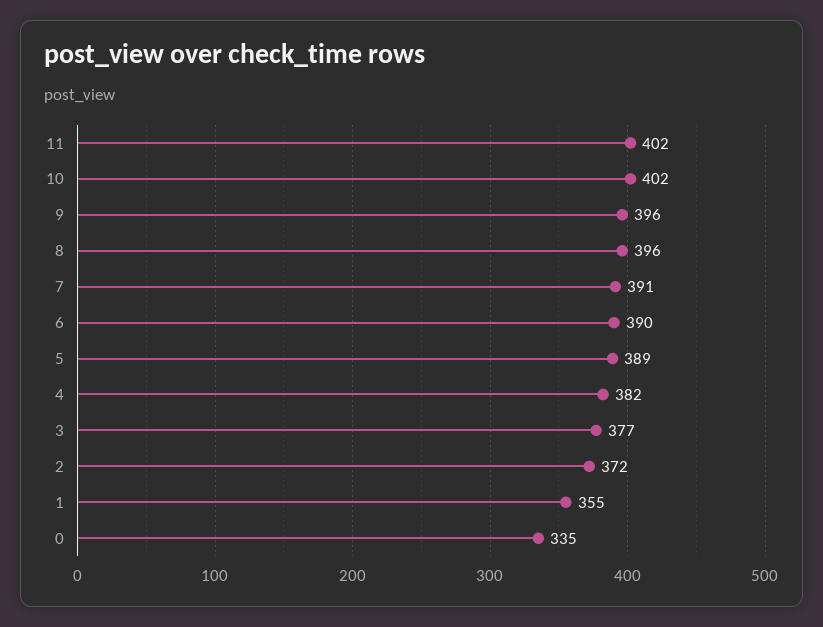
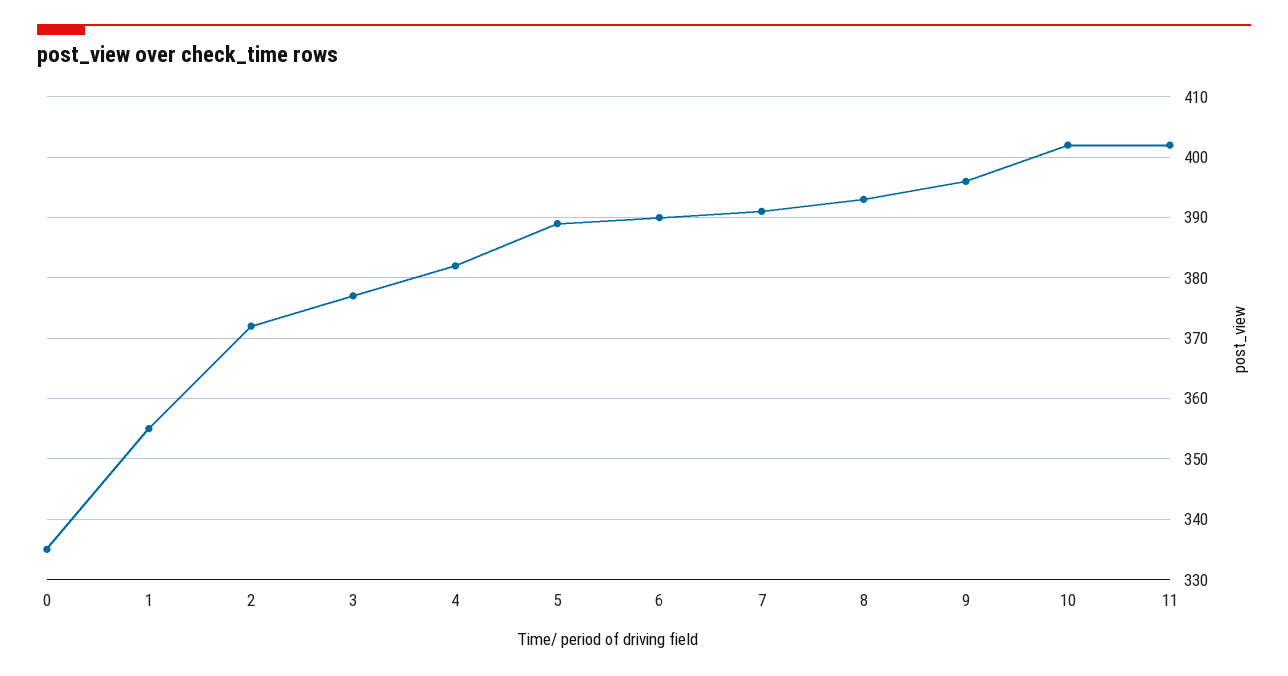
8: 396 -> 393

